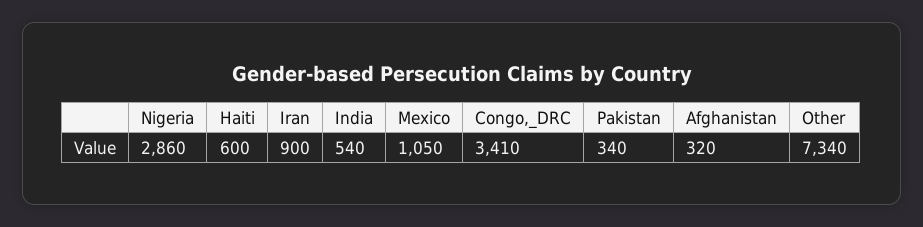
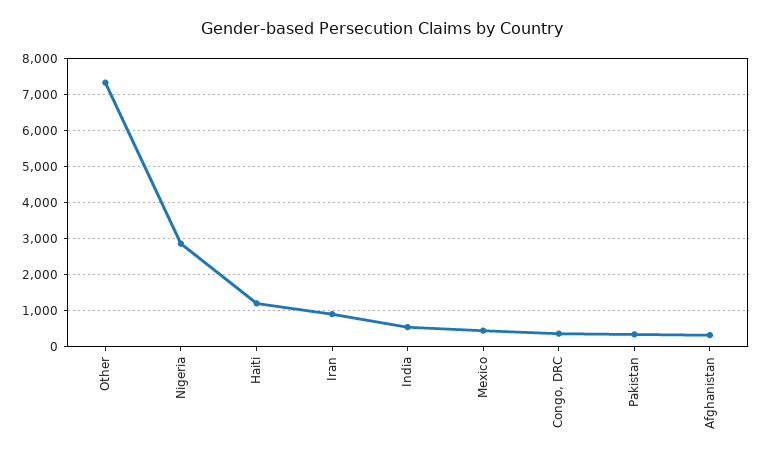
Haiti: 600 -> 1200
Mexico: 1050 -> 400
Congo,_DRC: 3410 -> 400

